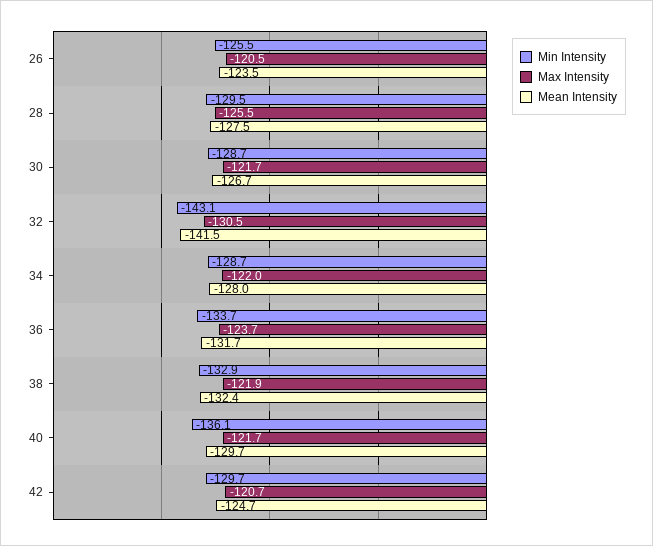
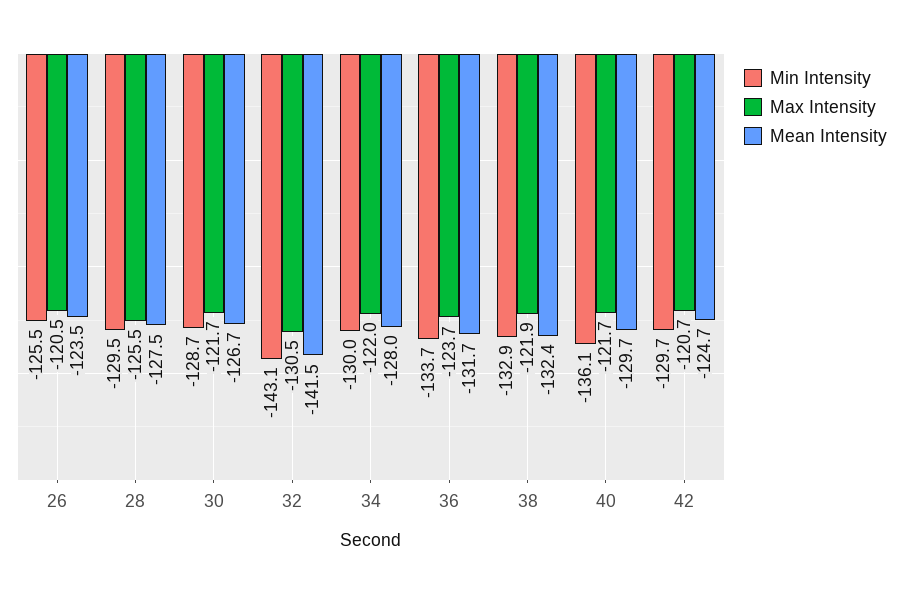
Min Intensity, 34: -128.7 -> -130

